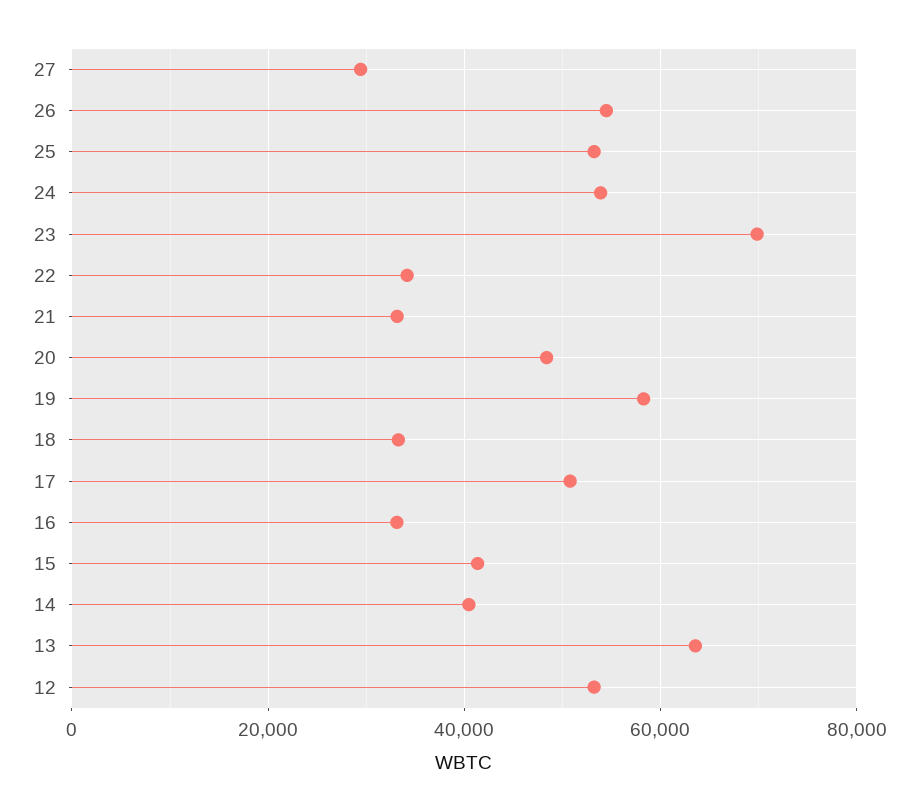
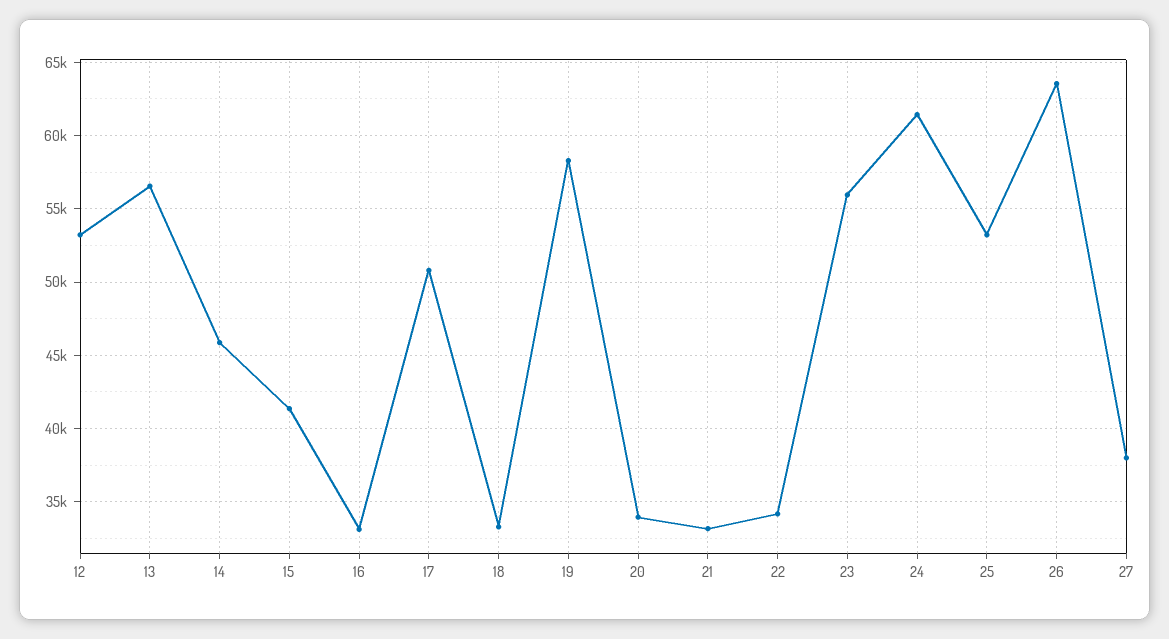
27: 30000 -> 38000
26: 54000 -> 63500
24: 54000 -> 61500
23: 70000 -> 56000
20: 48000 -> 34000
14: 40000 -> 46000
13: 64000 -> 56500

